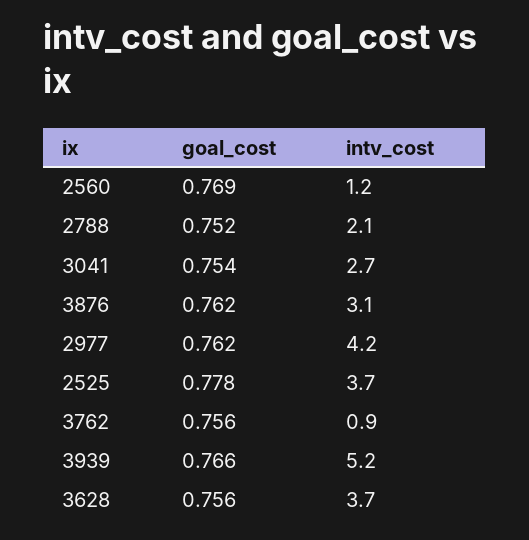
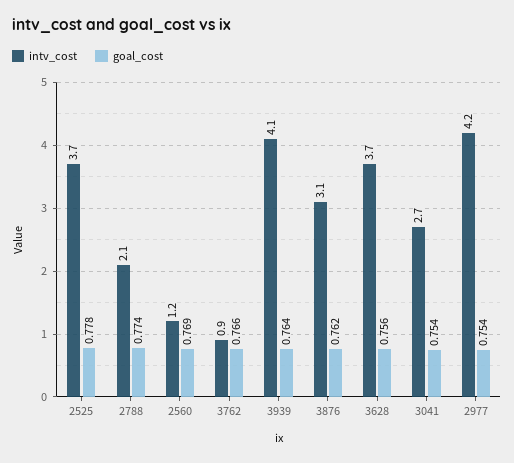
goal_cost, 2788: 0.752 -> 0.774
goal_cost, 2977: 0.762 -> 0.754
goal_cost, 3762: 0.756 -> 0.766
goal_cost, 3939: 0.766 -> 0.764
intv_cost, 3939: 5.2 -> 4.1

